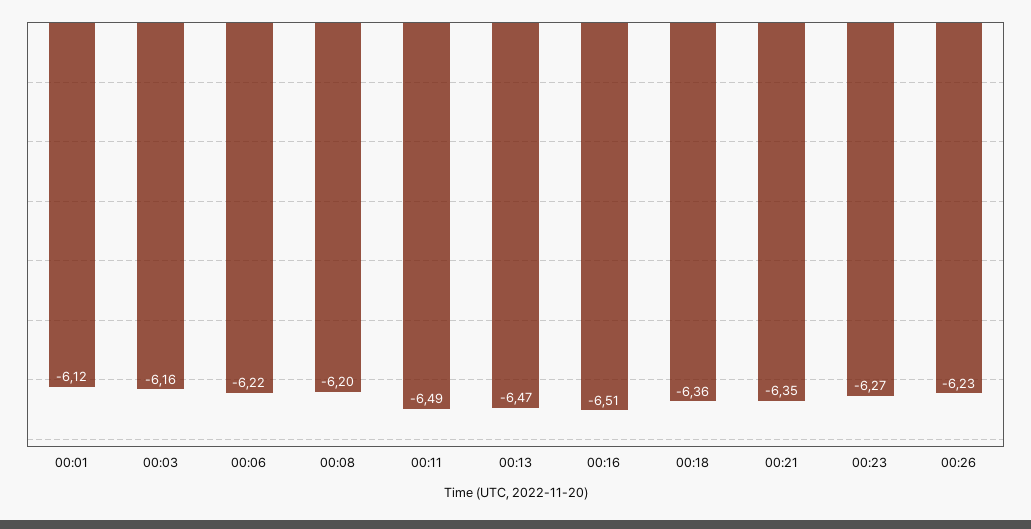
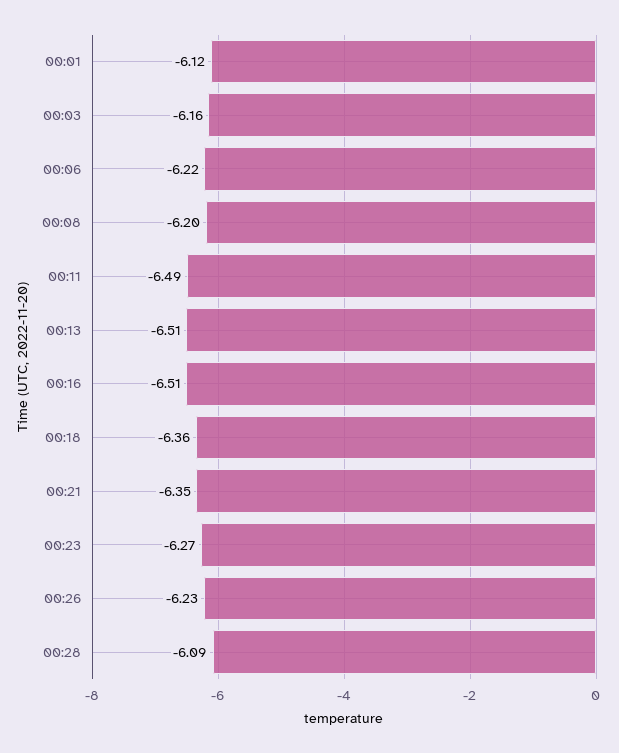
00:13: -6.47 -> -6.51
00:28: none -> -6.09

